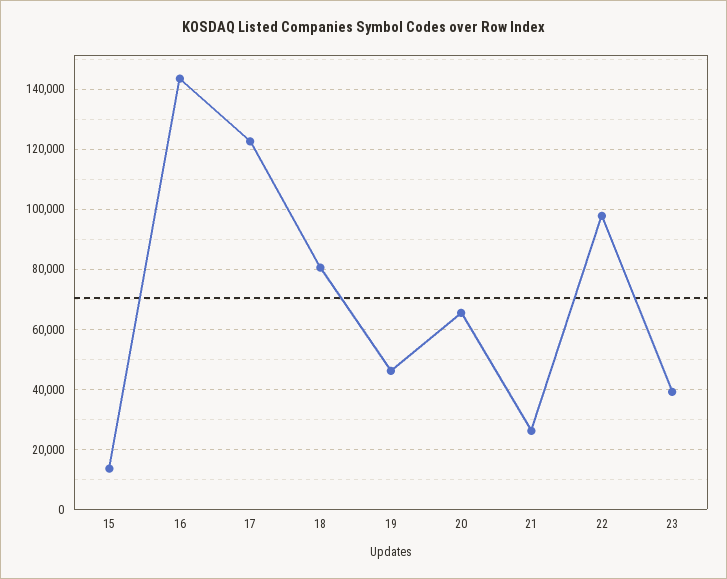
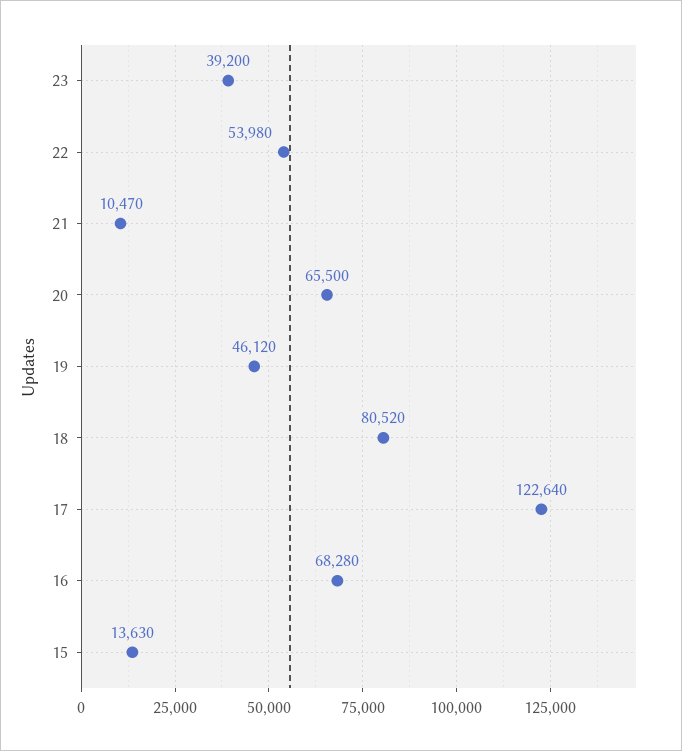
16: 144000 -> 68280
21: 26000 -> 10470
22: 98000 -> 53980

